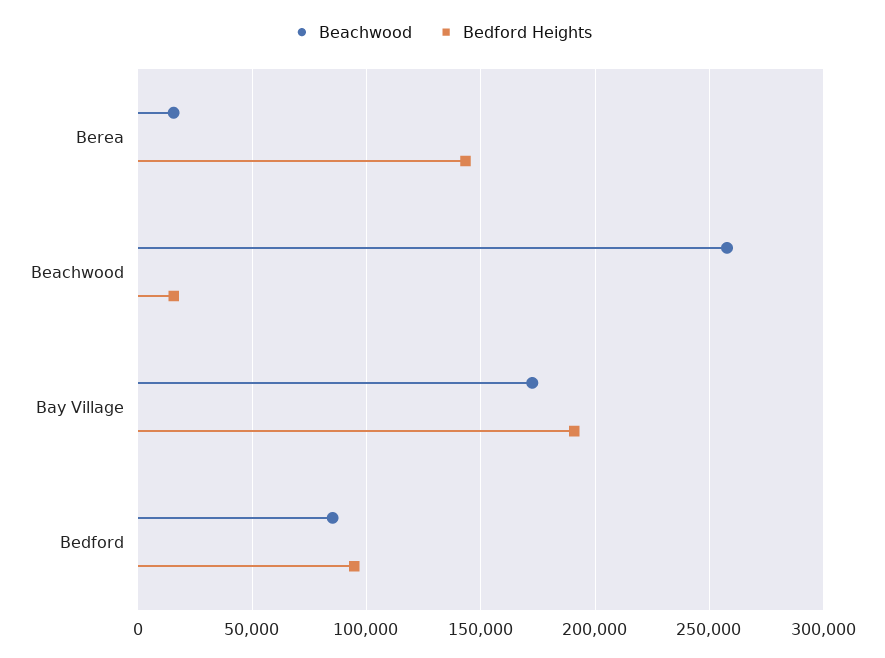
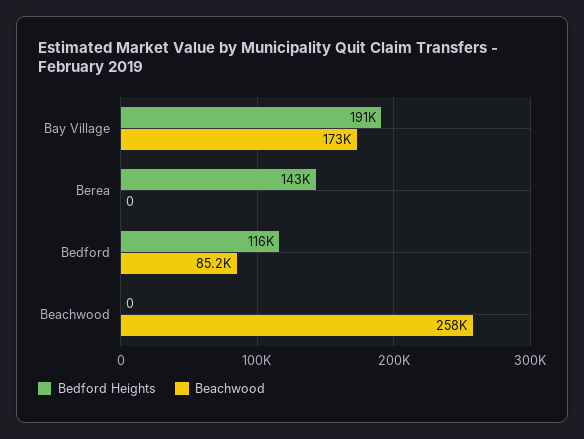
Beachwood, Berea: 15000 -> 0
Bedford Heights, Beachwood: 15000 -> 0
Bedford Heights, Bedford: 95000 -> 116000

